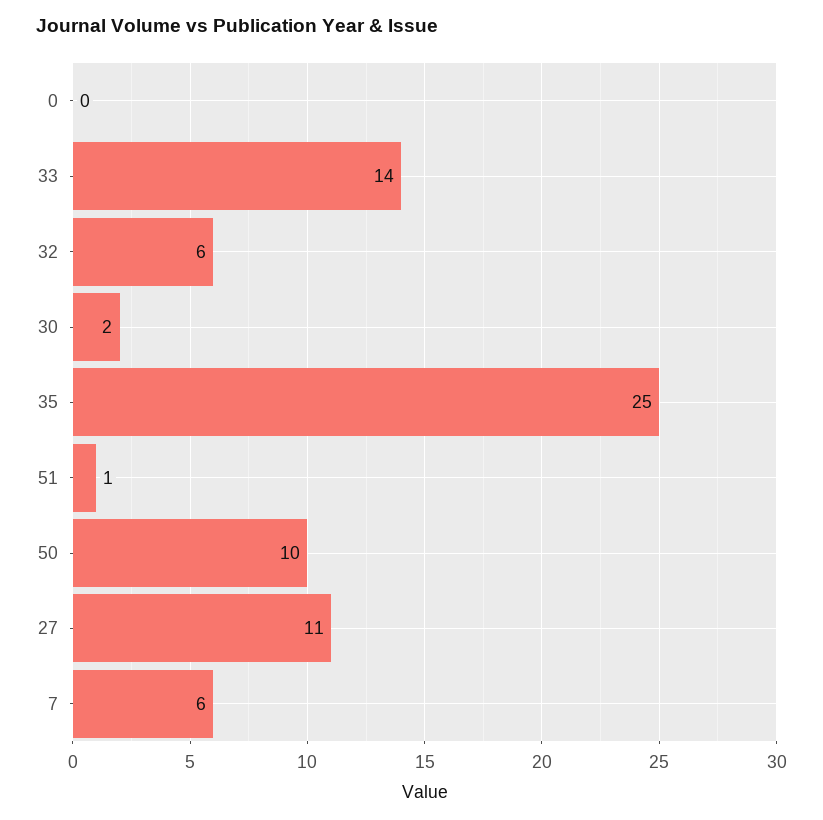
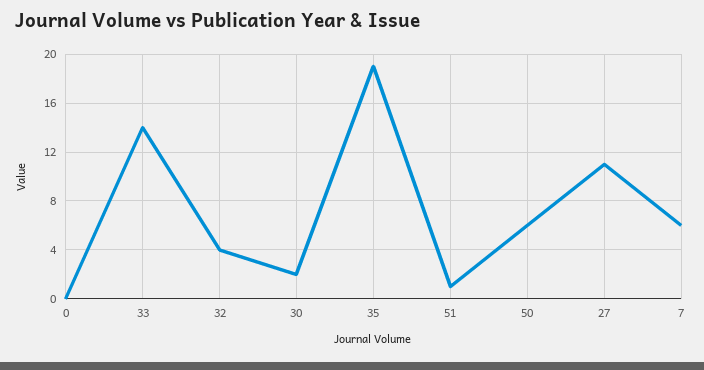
32: 6 -> 4
35: 25 -> 19
50: 10 -> 6

